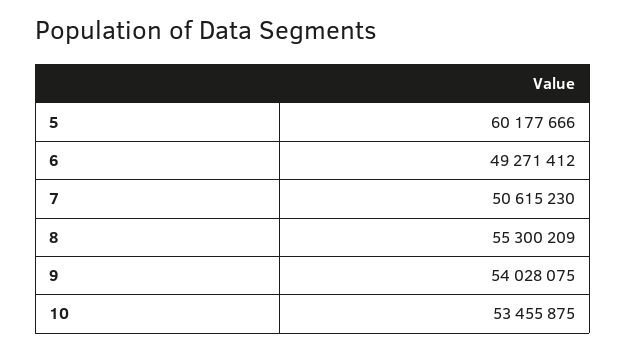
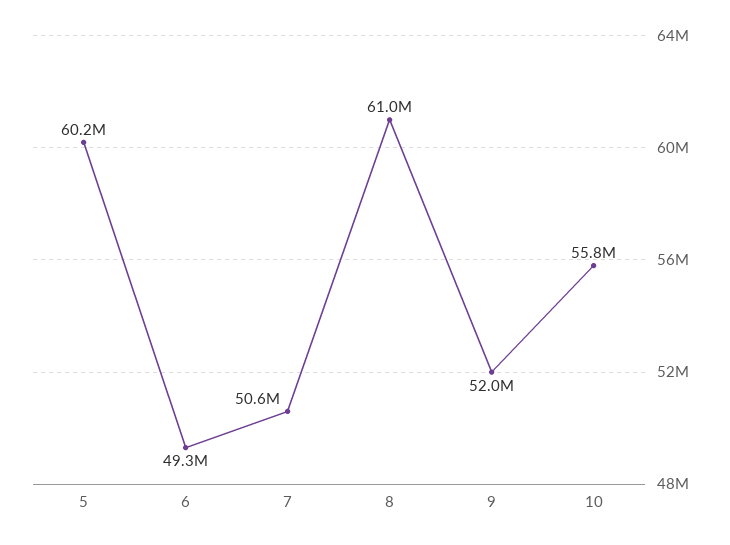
8: 55300209 -> 61000000
9: 54028075 -> 52000000
10: 53455875 -> 55800000

